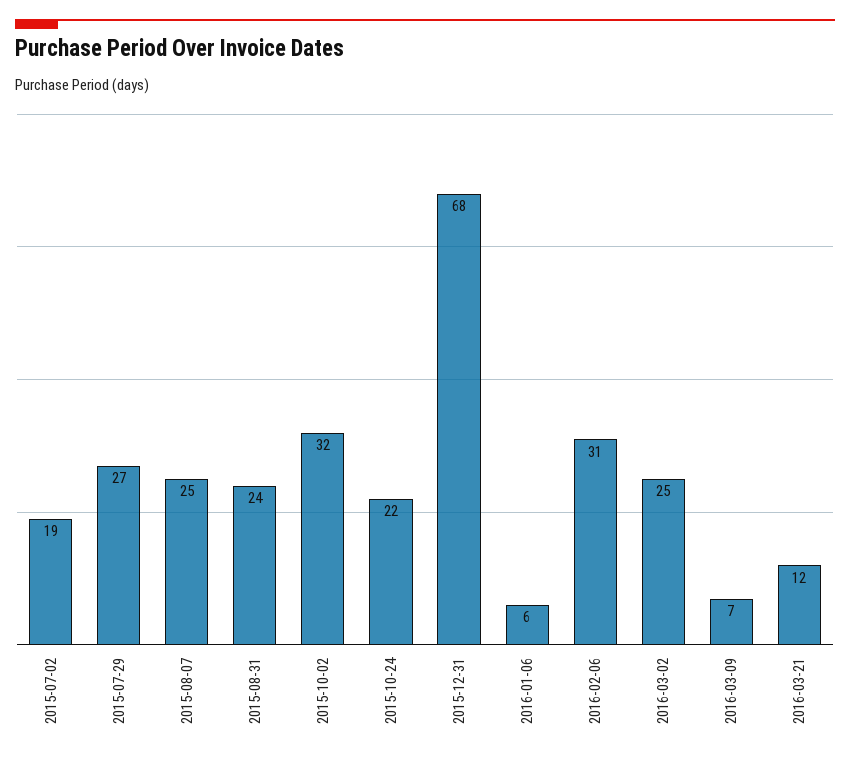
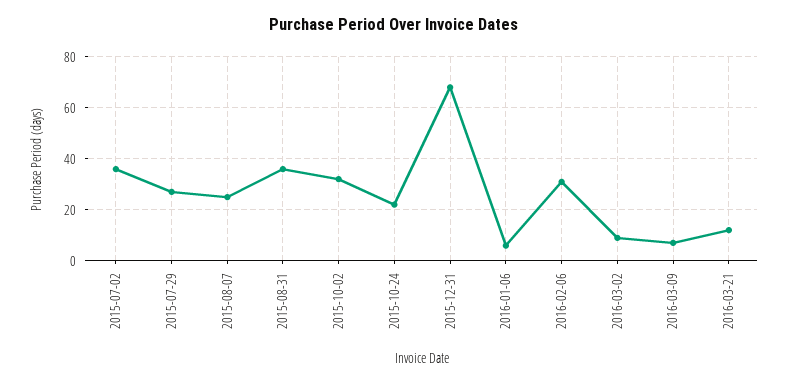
2015-07-02: 19 -> 35
2015-08-31: 24 -> 35
2016-03-02: 25 -> 10

